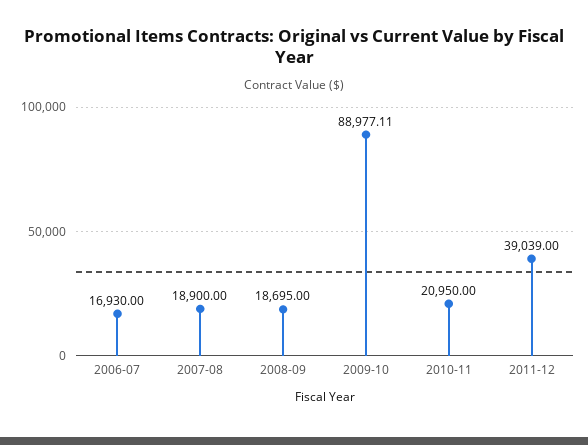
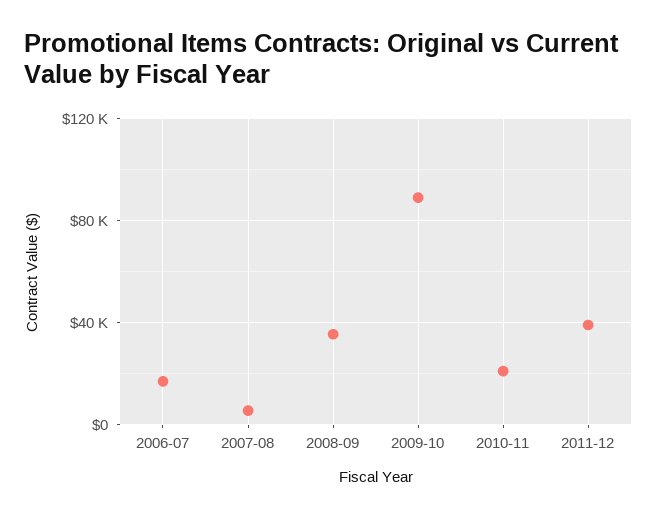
2007-08: 18900 -> 5000
2008-09: 18695 -> 35000

